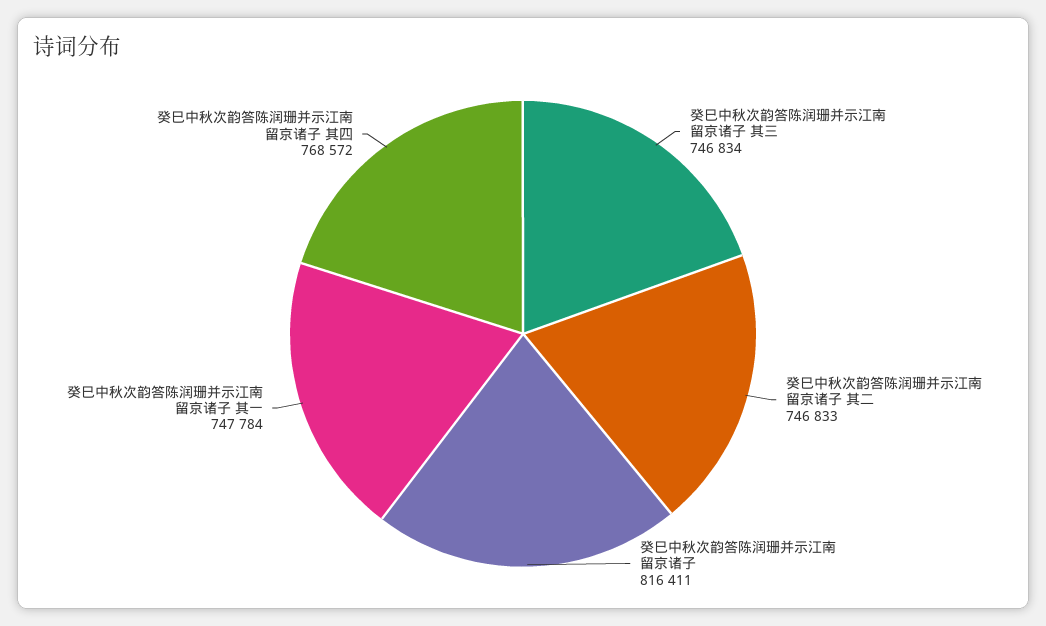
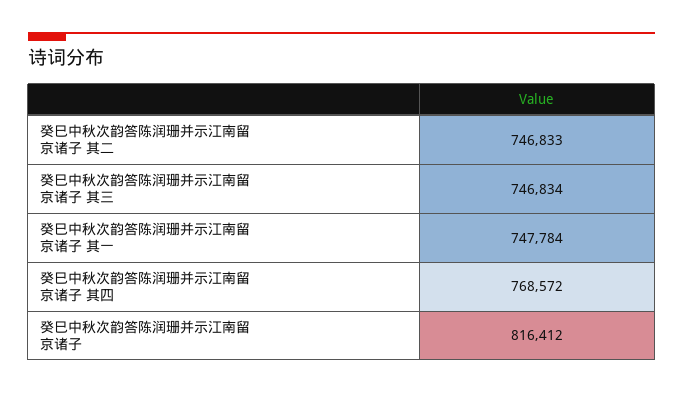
癸巳中秋次韵答陈润珊并示江南留京诸子: 816411 -> 816412

